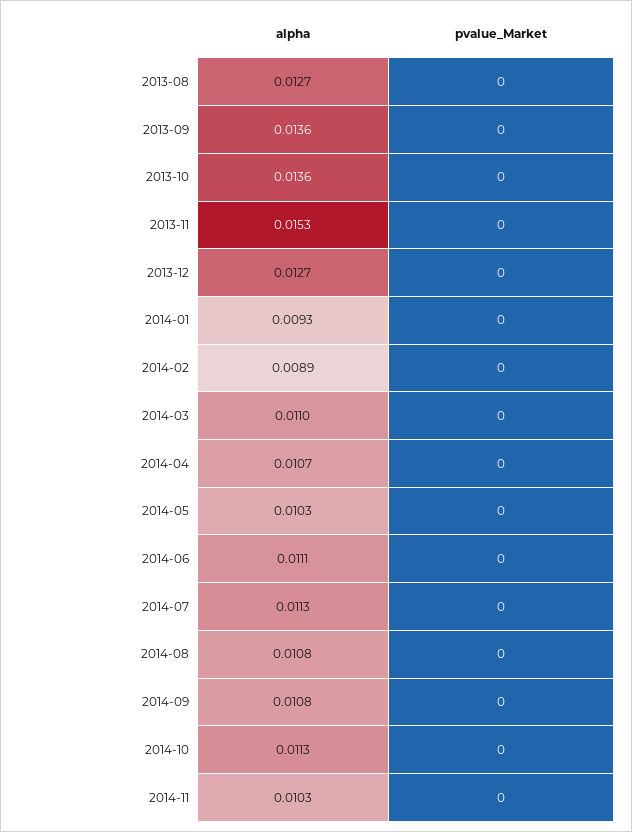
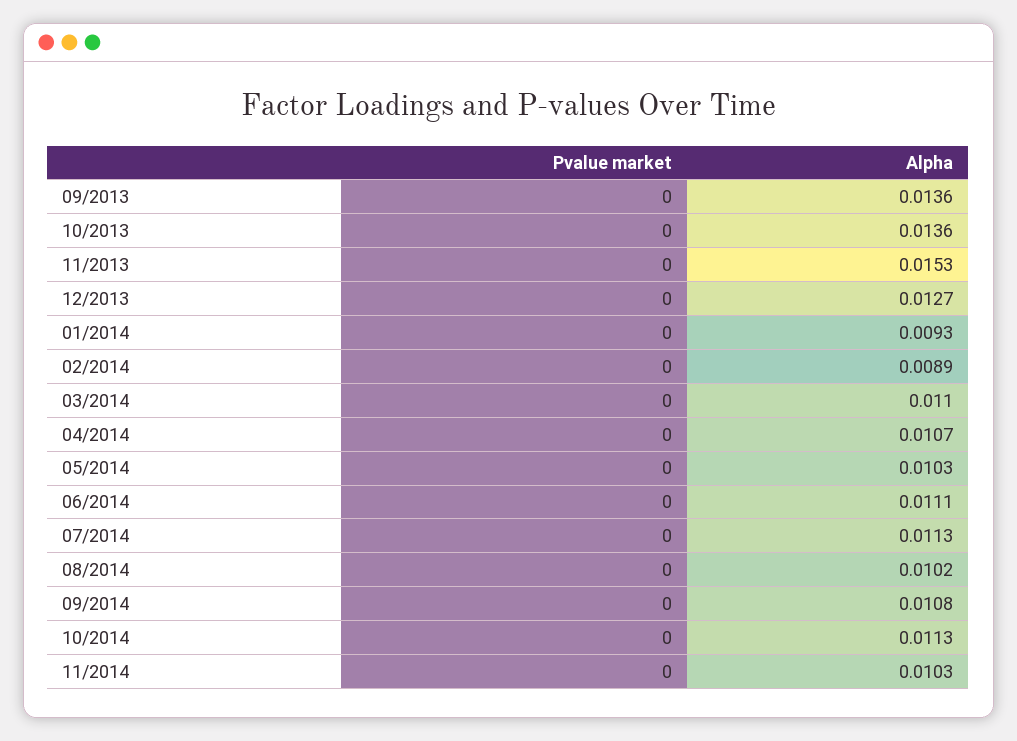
alpha, 2013-08: 0.0127 -> none
pvalue_Market, 2013-08: 0 -> none
alpha, 2014-08: 0.0108 -> 0.0102

